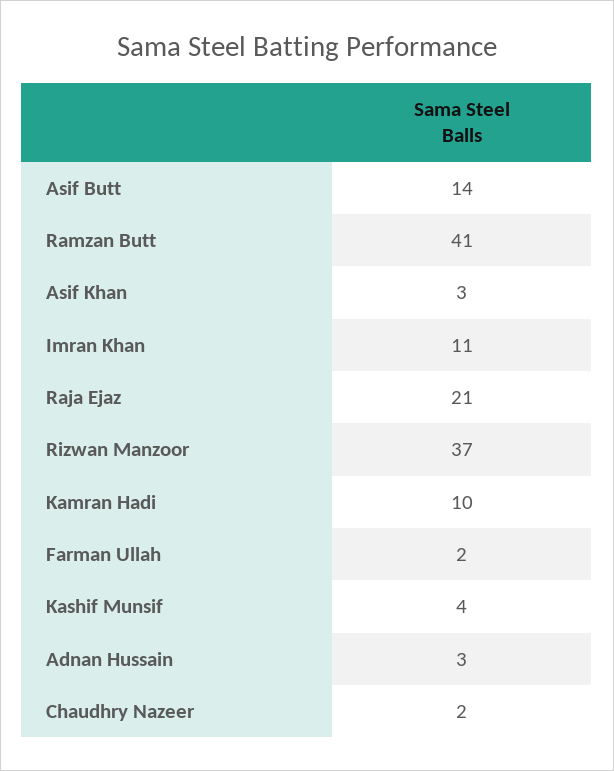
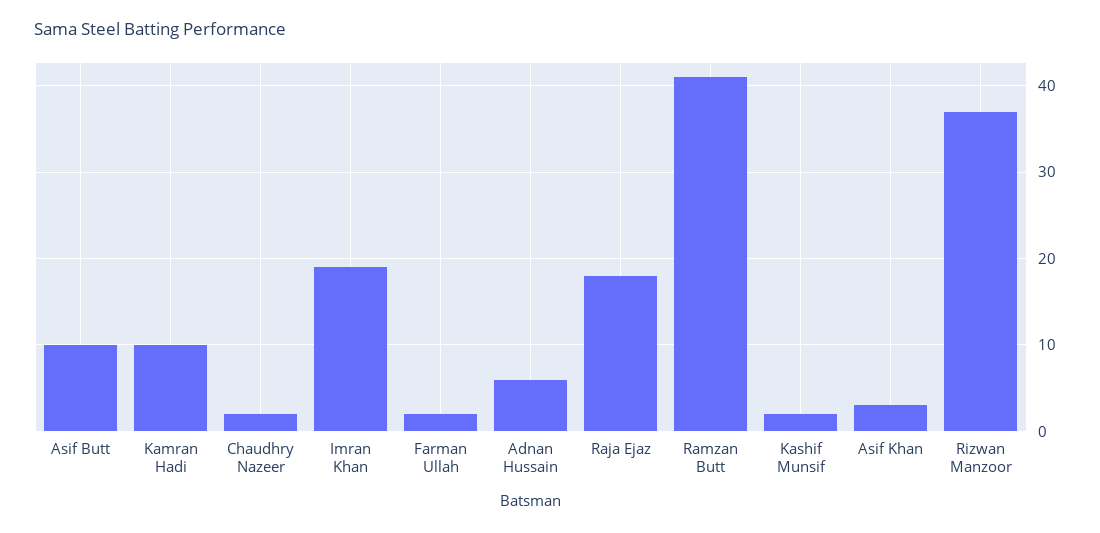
Asif Butt: 14 -> 10
Imran Khan: 11 -> 19
Raja Ejaz: 21 -> 18
Kashif Munsif: 4 -> 2
Adnan Hussain: 3 -> 6

